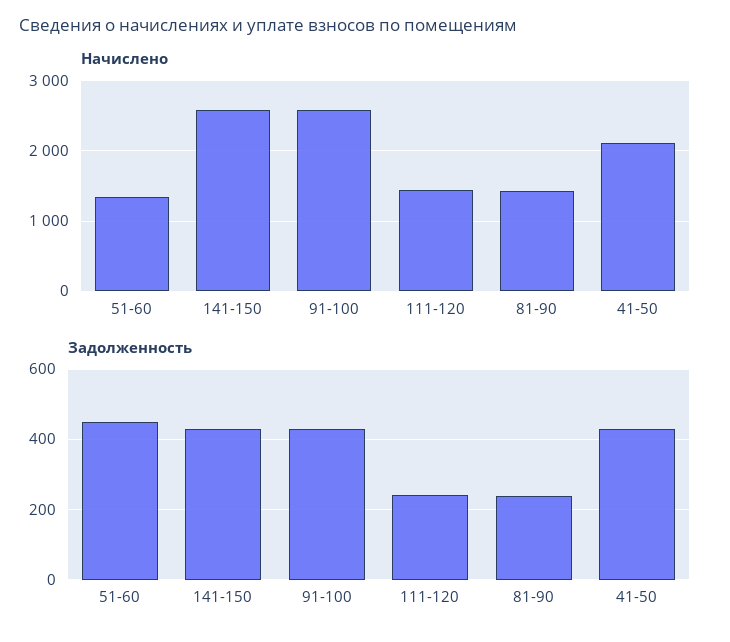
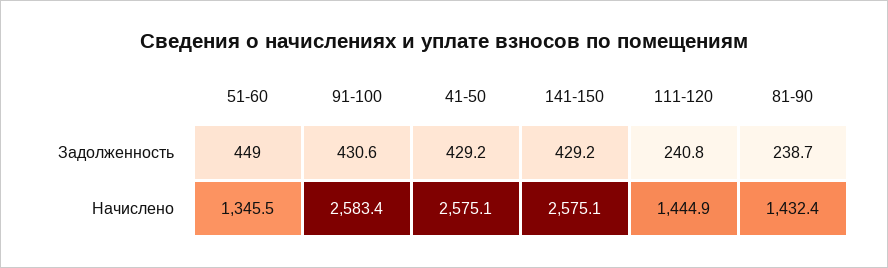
Начислено, 41-50: 2100 -> 2575.1

